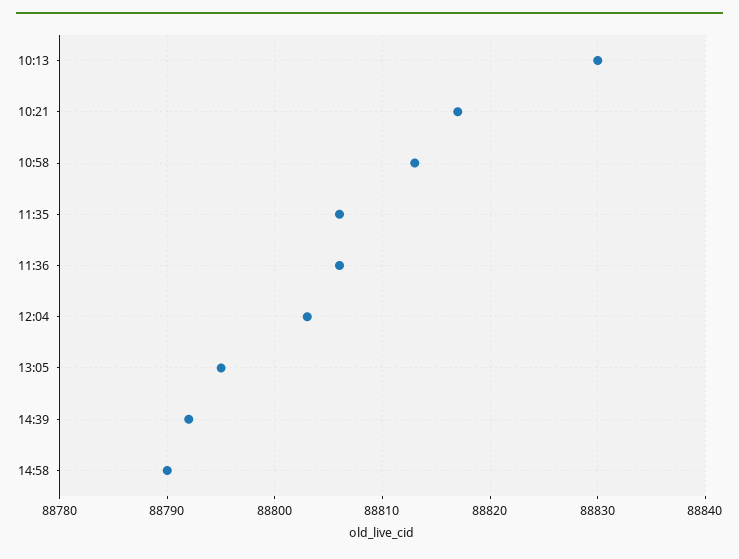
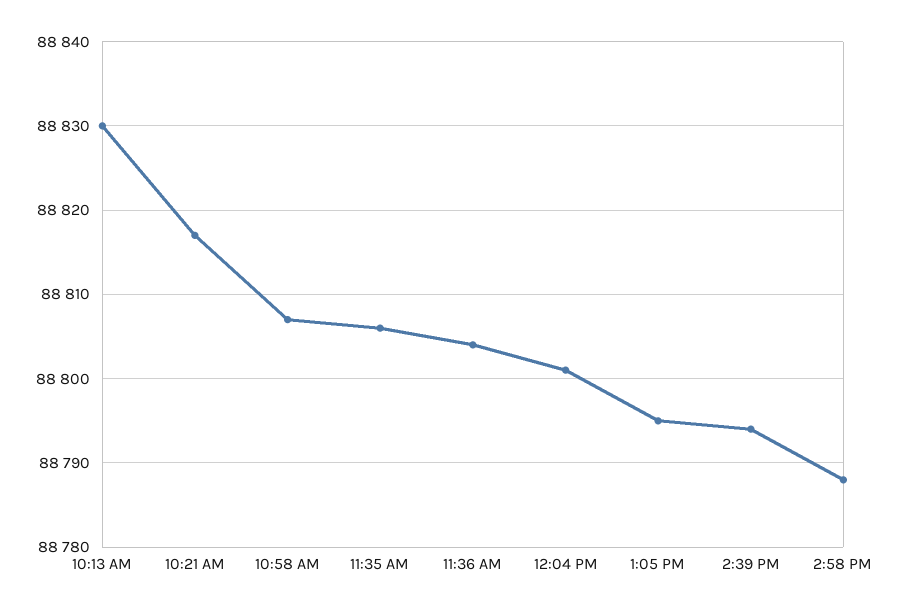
10:58: 88813 -> 88807
11:36: 88806 -> 88804
12:04: 88803 -> 88801
14:39: 88792 -> 88794
14:58: 88790 -> 88788

